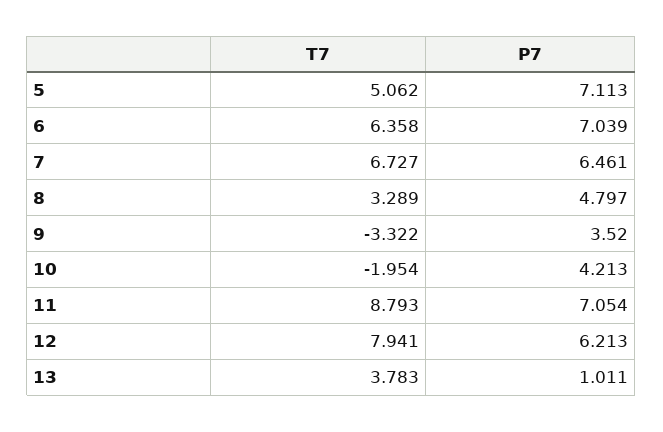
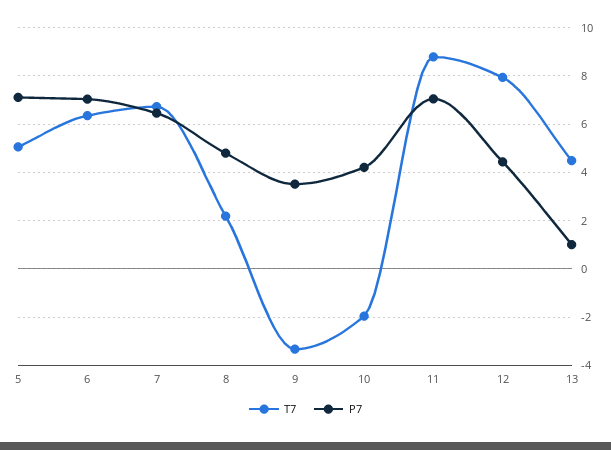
T7, 8: 3.289 -> 2.25
P7, 12: 6.213 -> 4.5
T7, 13: 3.783 -> 4.5

